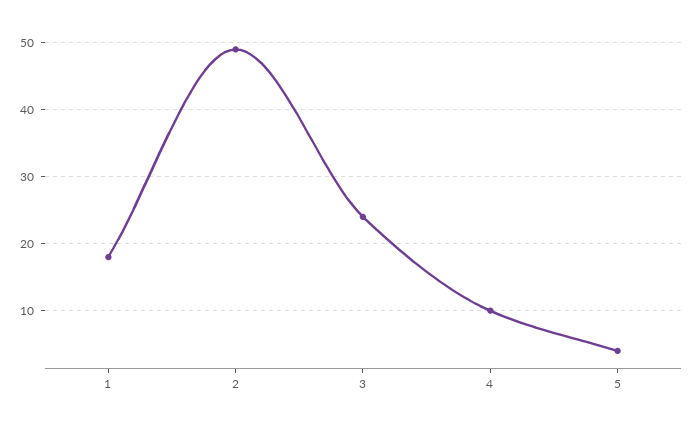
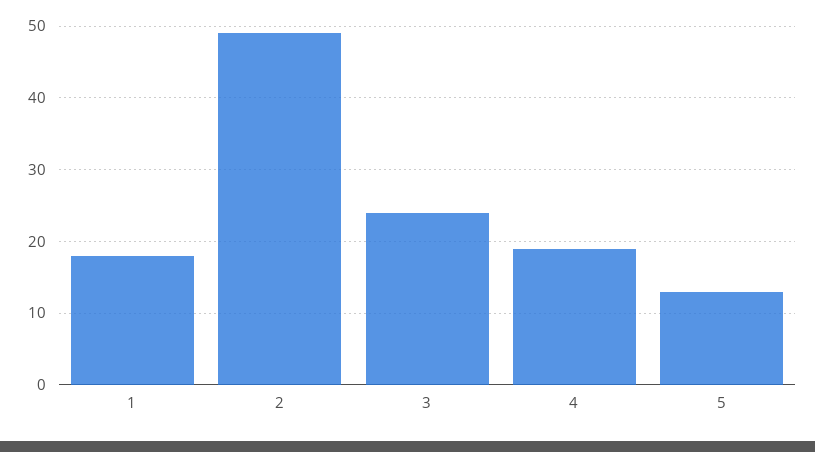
4: 10 -> 19
5: 4 -> 13

